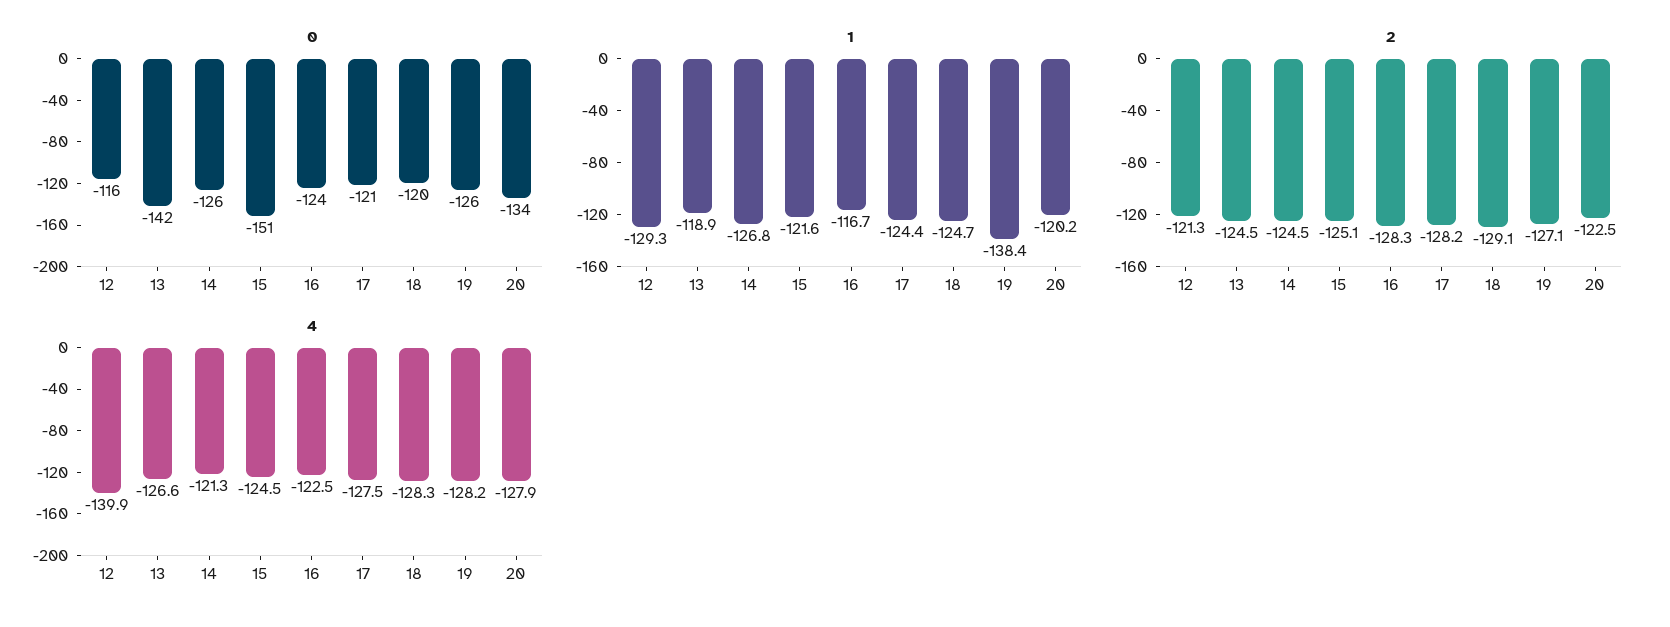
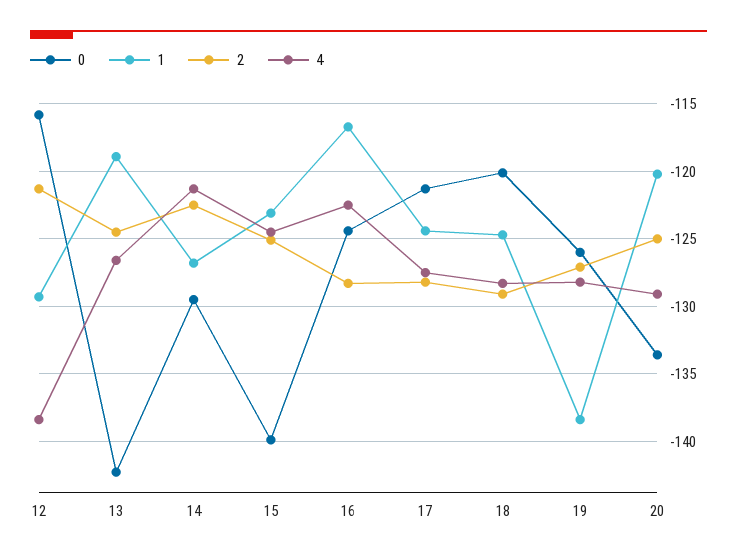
0, 14: -126 -> -129.5
0, 15: -151 -> -140
1, 15: -121.6 -> -123
2, 14: -124.5 -> -122.5
2, 20: -122.5 -> -125
4, 12: -139.9 -> -138.5
4, 20: -127.9 -> -129

